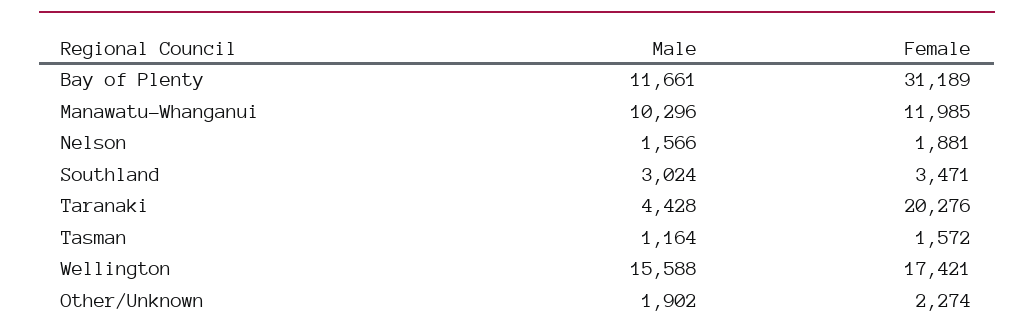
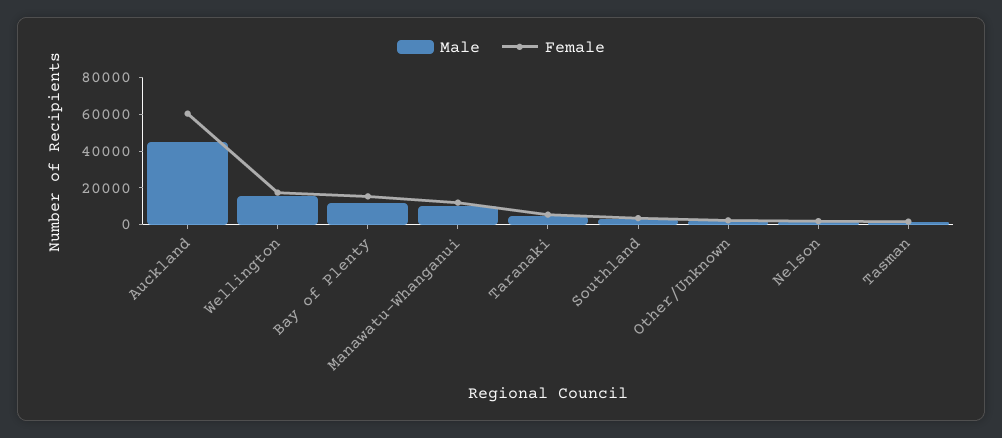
Female, Bay of Plenty: 31189 -> 15000
Female, Taranaki: 20276 -> 5000
Male, Auckland: none -> 45000
Female, Auckland: none -> 60000

